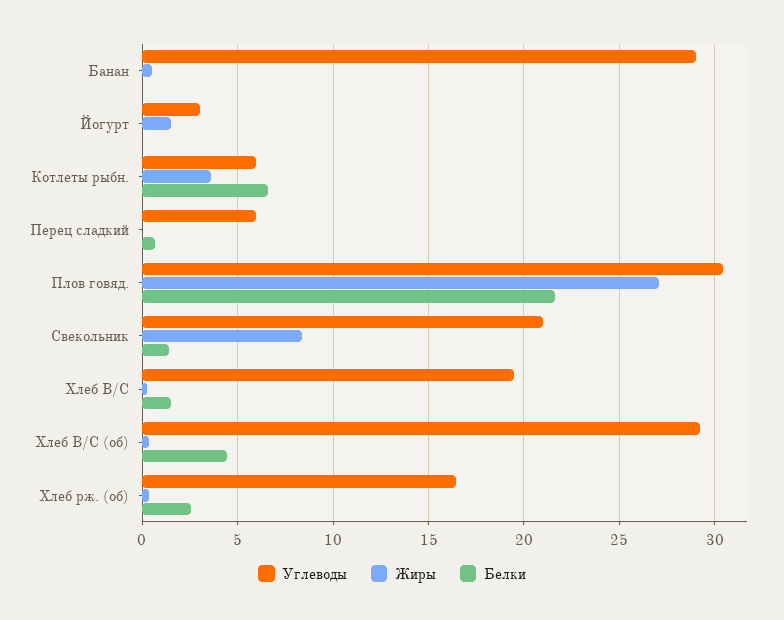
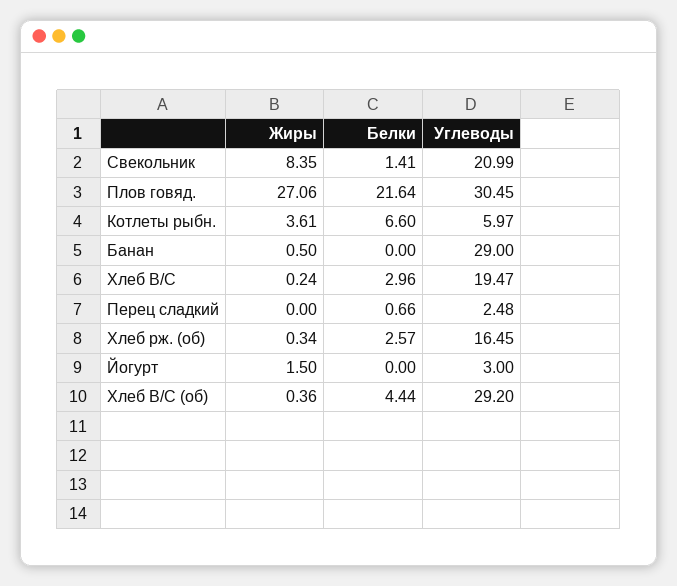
Углеводы, Перец сладкий: 6 -> 2.48
Белки, Хлеб В/С: 1.5 -> 2.96

